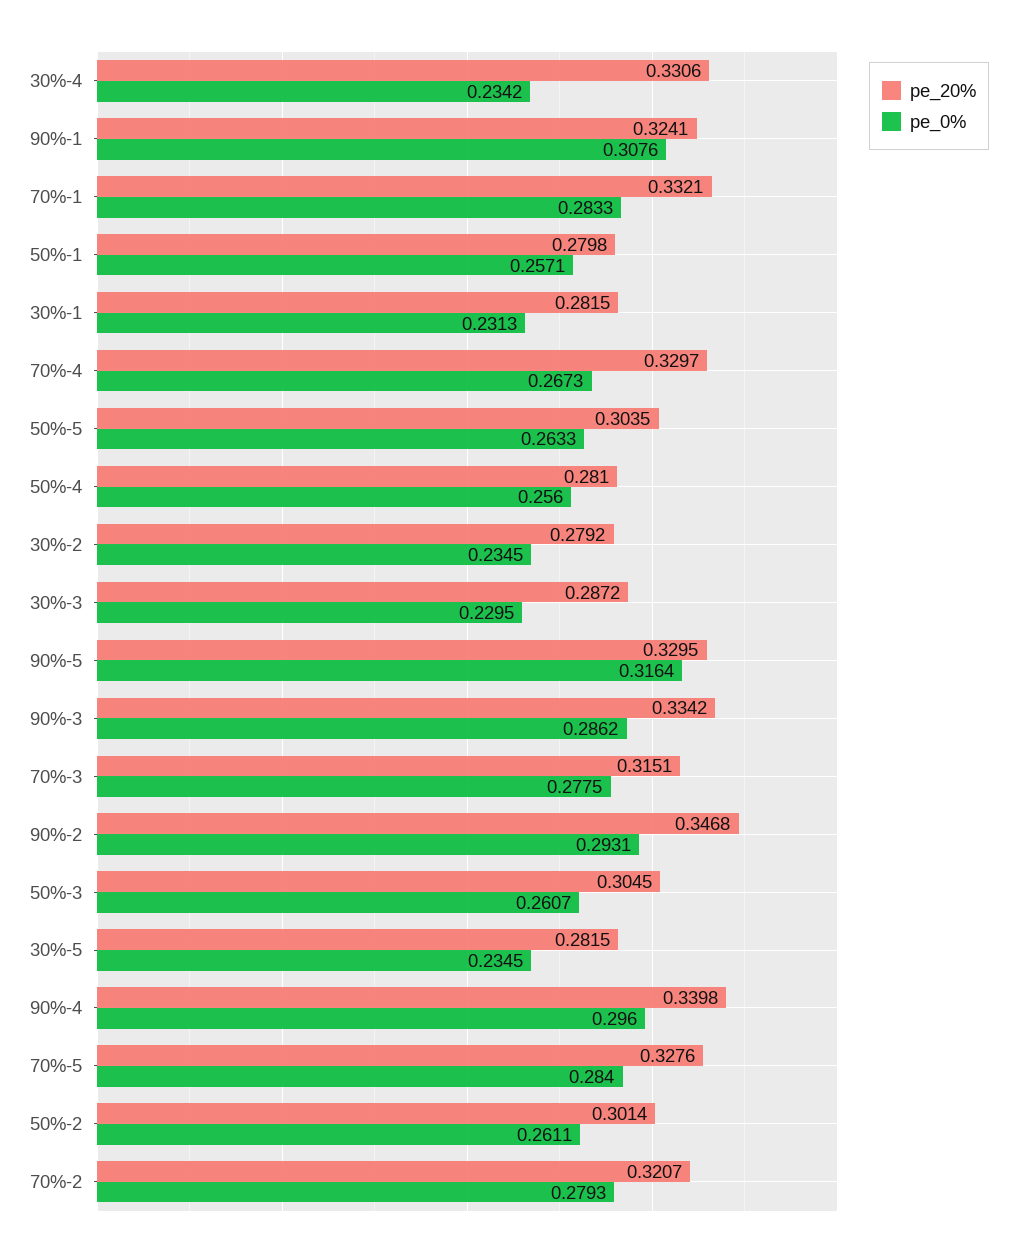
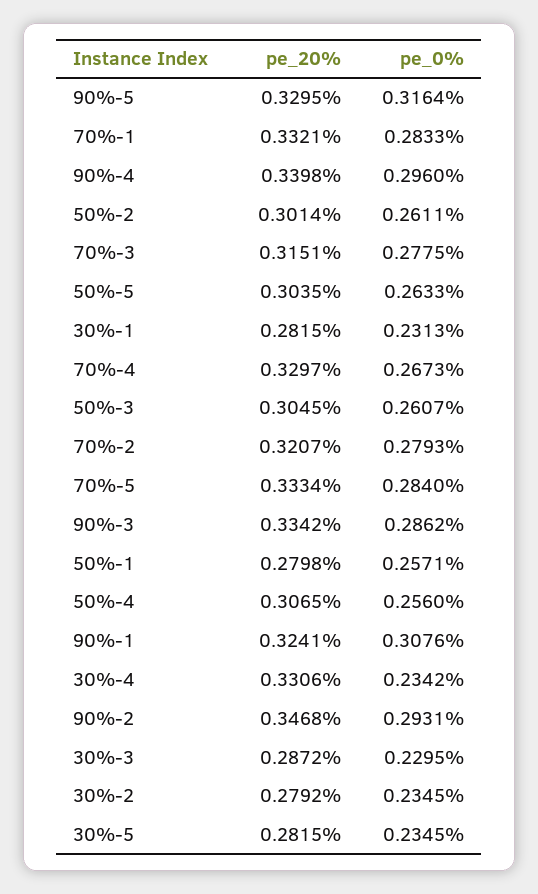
pe_20%, 50%-4: 0.281 -> 0.3065
pe_20%, 70%-5: 0.3276 -> 0.3334

